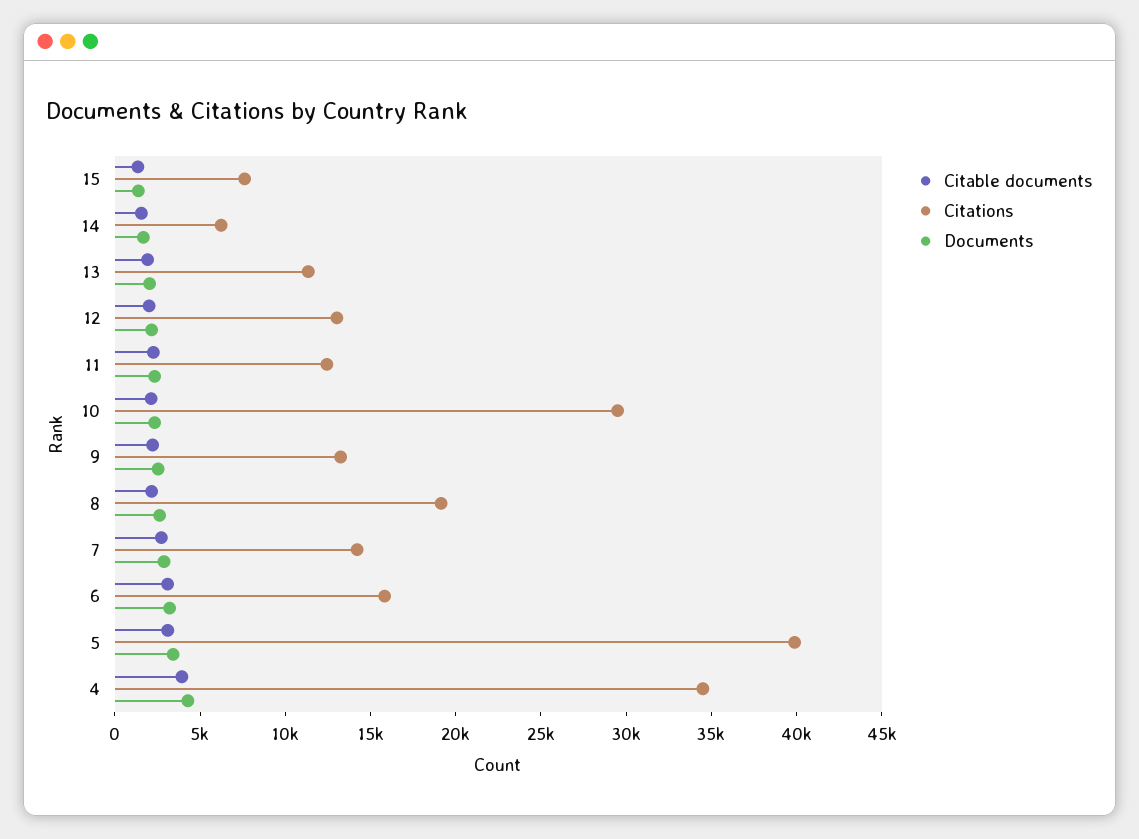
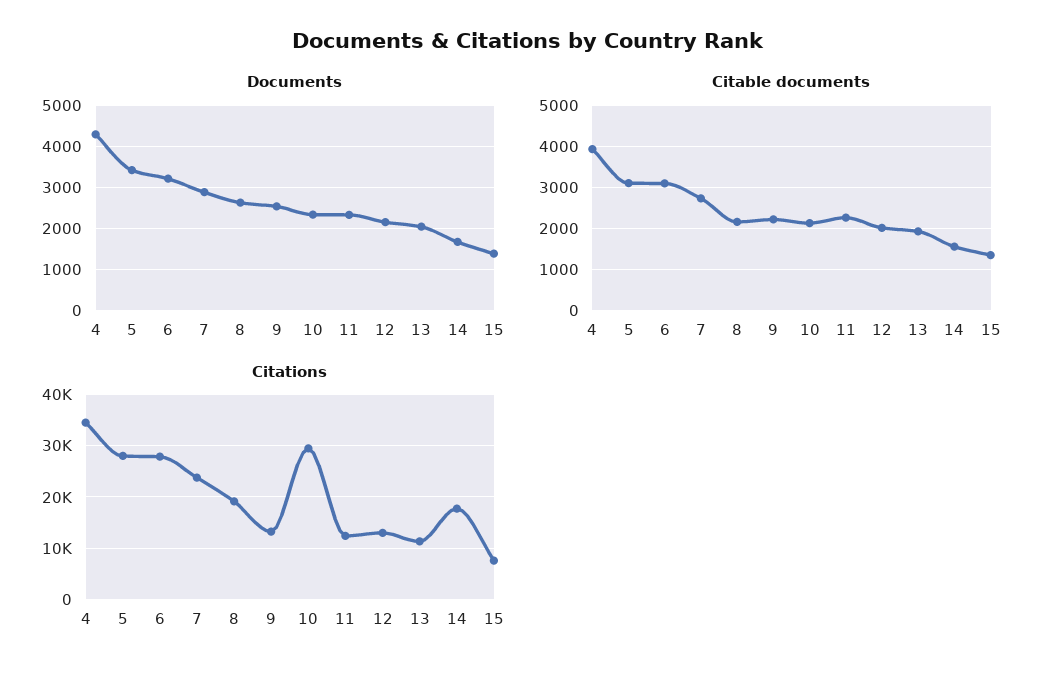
Citations, 14: 6000 -> 18000
Citations, 7: 14000 -> 24000
Citations, 6: 16000 -> 28000
Citations, 5: 40000 -> 28000

